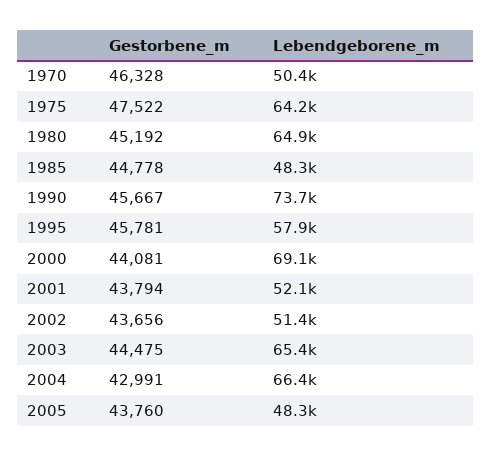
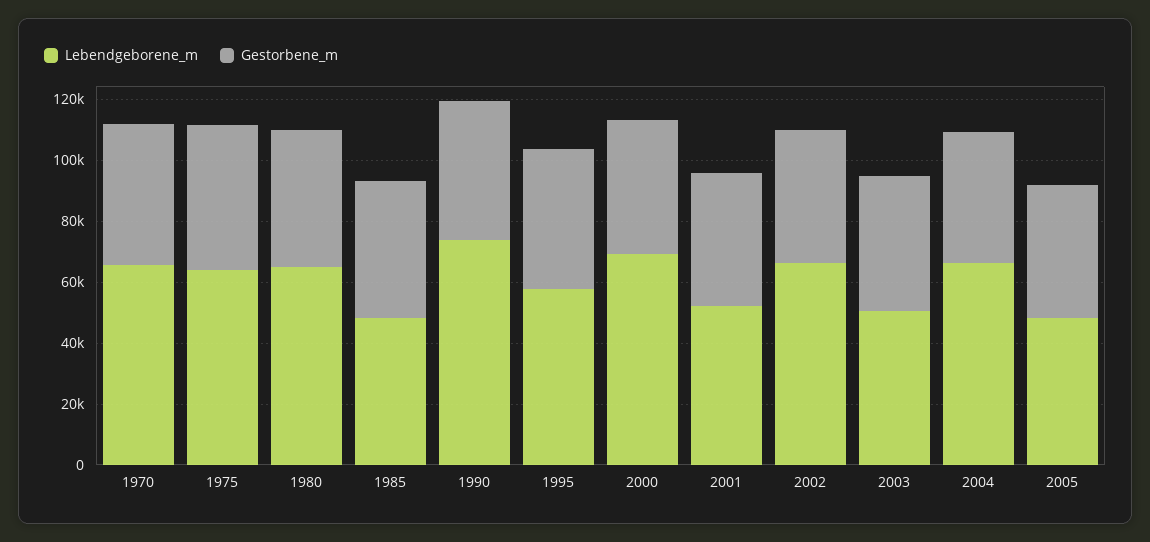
Lebendgeborene_m, 1970: 50400 -> 65000
Lebendgeborene_m, 2002: 51400 -> 65000
Lebendgeborene_m, 2003: 65400 -> 50000

